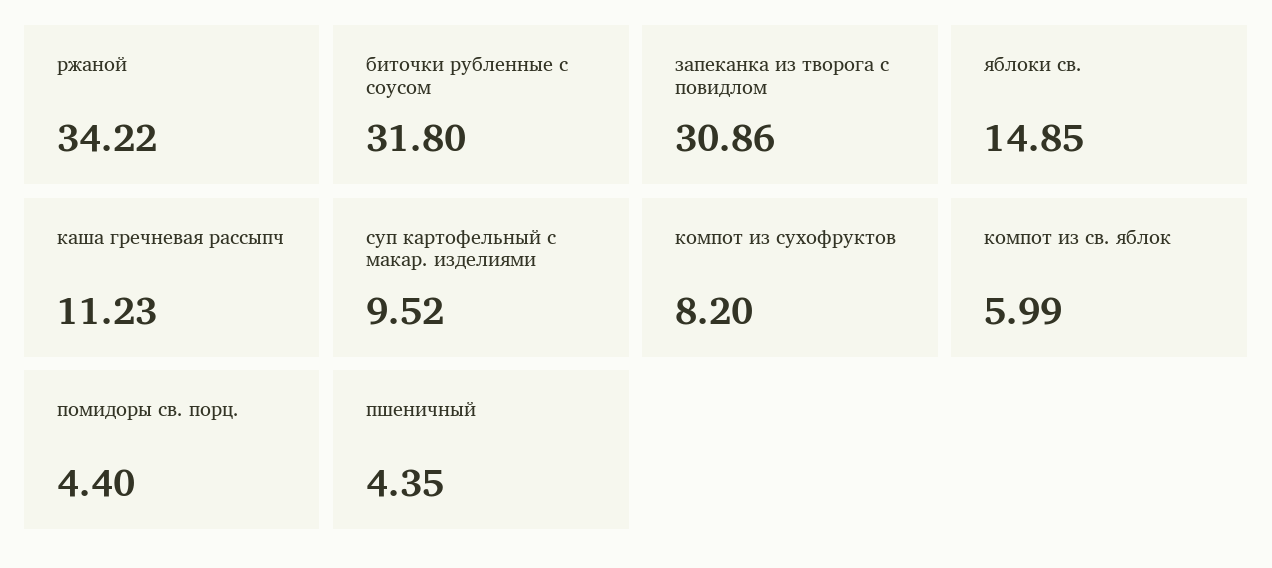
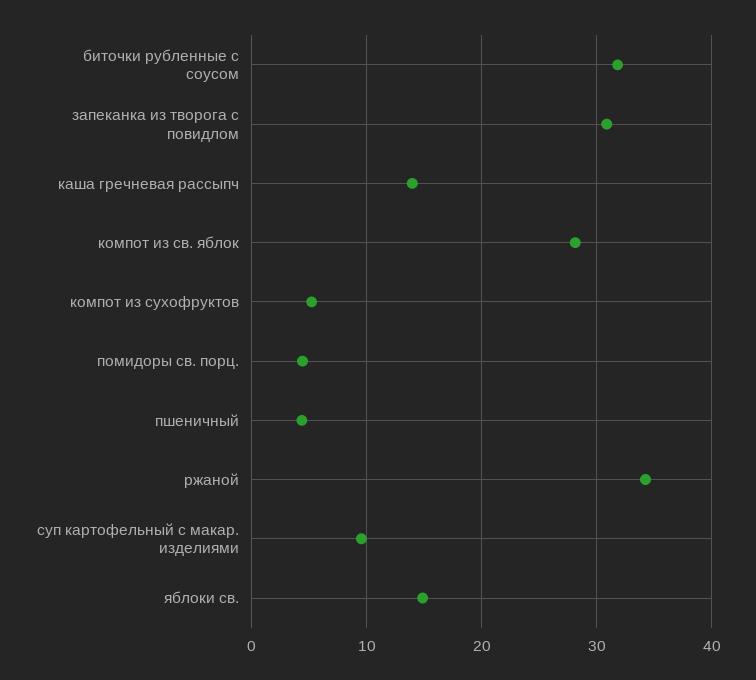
каша гречневая рассыпч: 11.23 -> 14
компот из сухофруктов: 8.2 -> 5
компот из св. яблок: 5.99 -> 28

